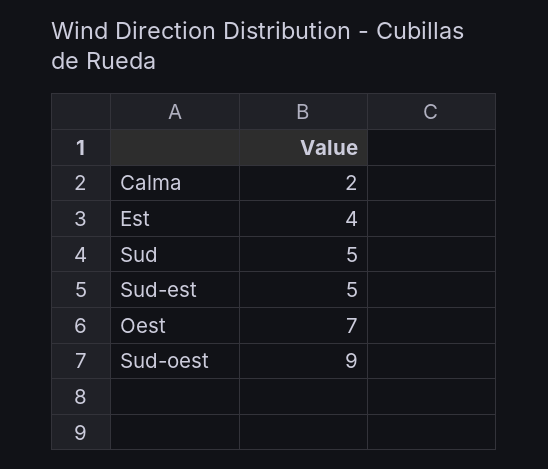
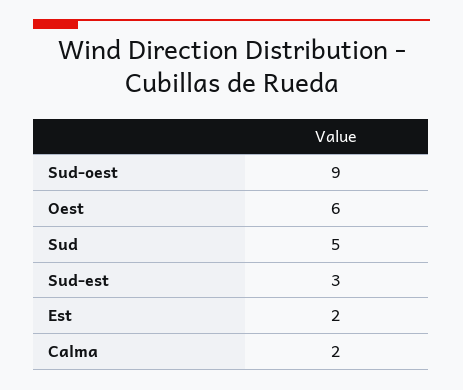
Est: 4 -> 2
Sud-est: 5 -> 3
Oest: 7 -> 6

